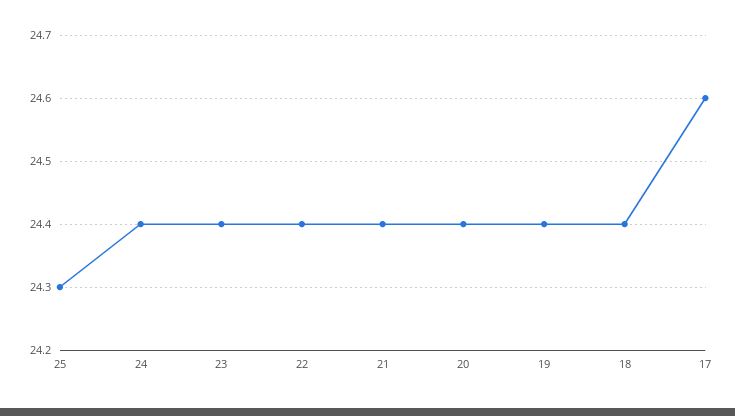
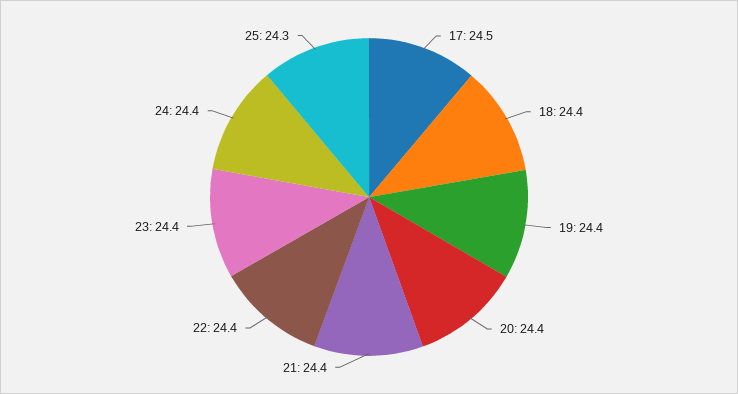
17: 24.6 -> 24.5

